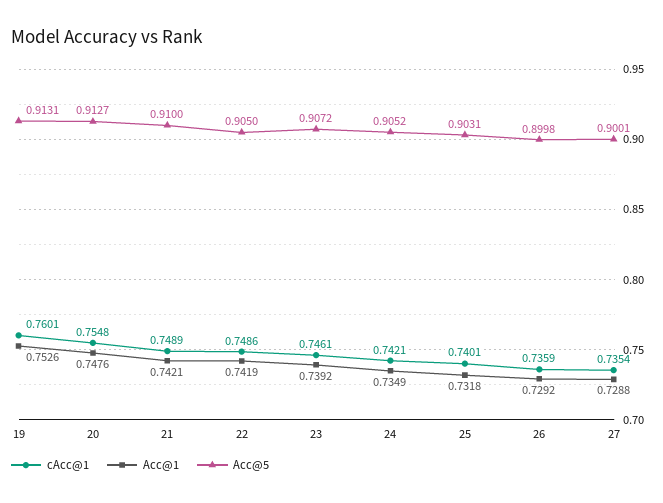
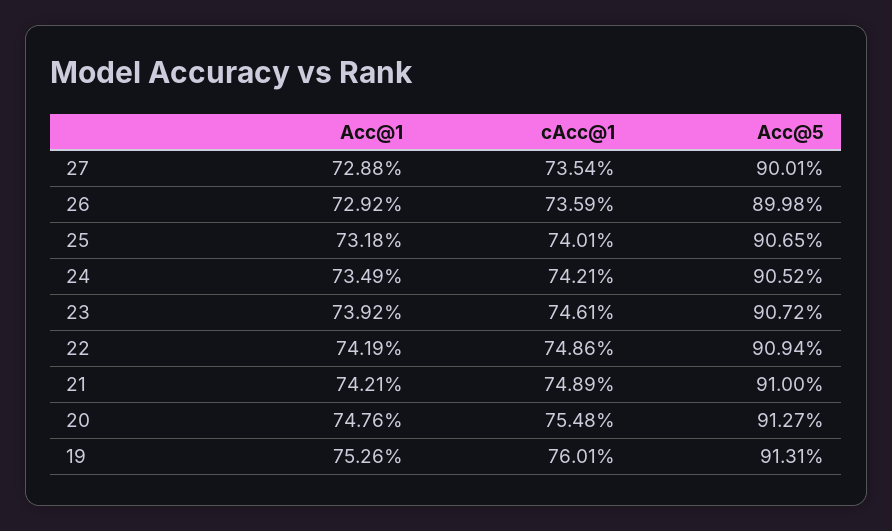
Acc@5, 22: 0.905 -> 0.9094
Acc@5, 25: 0.9031 -> 0.9065

